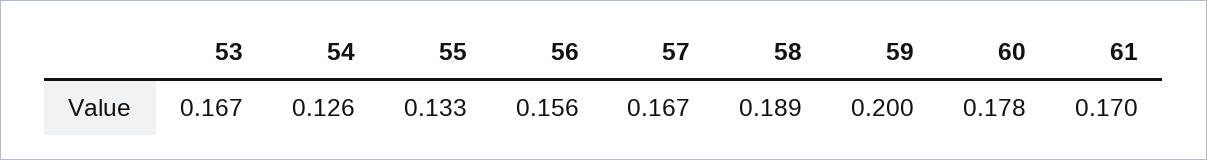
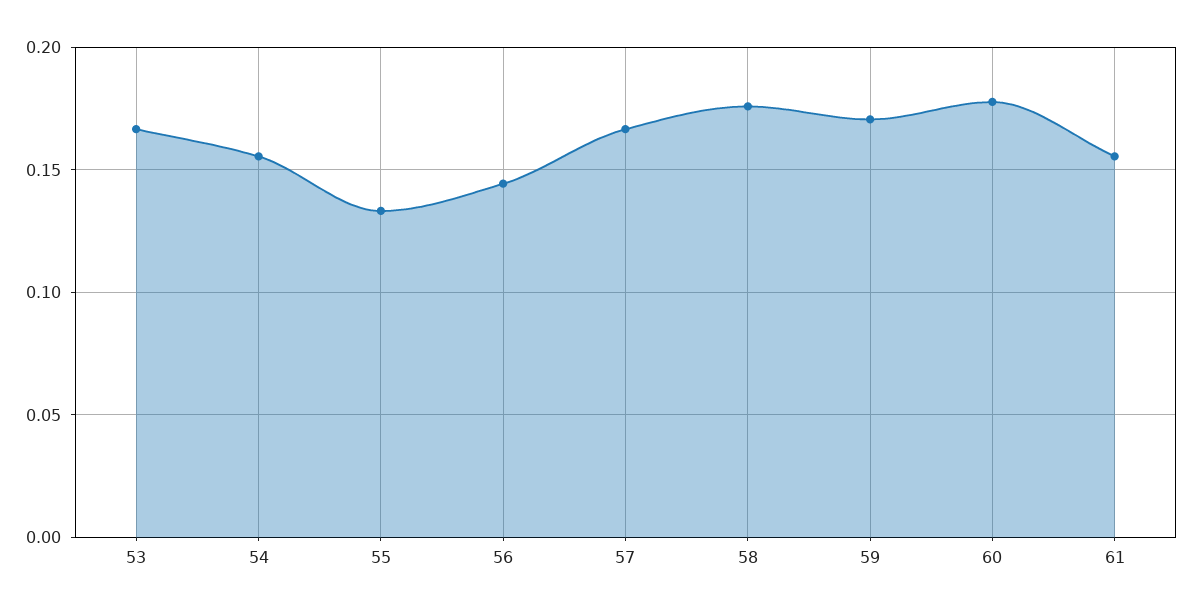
54: 0.126 -> 0.155
56: 0.156 -> 0.145
58: 0.189 -> 0.175
59: 0.2 -> 0.17
61: 0.17 -> 0.155

